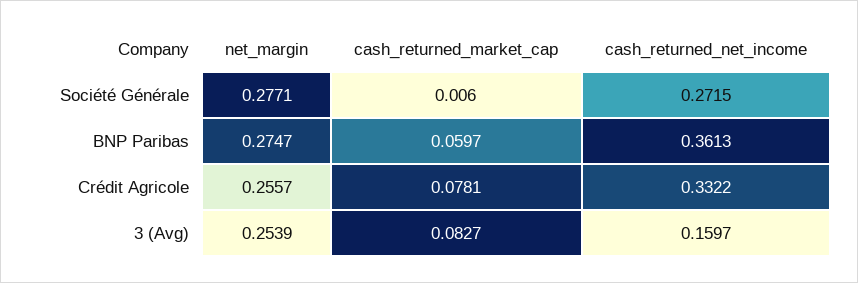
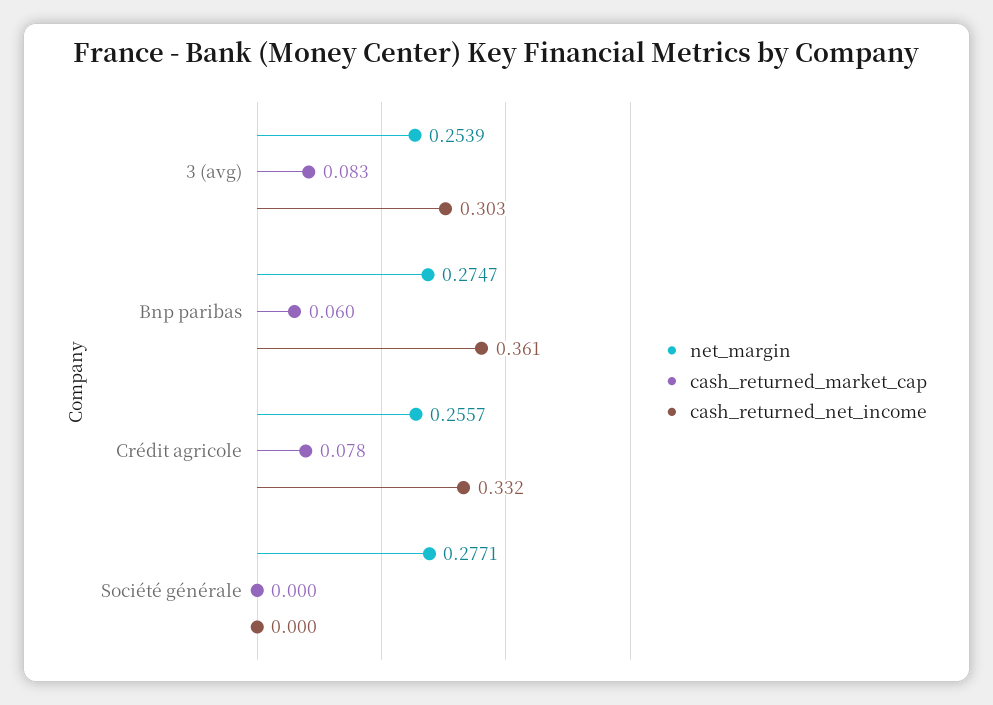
cash_returned_market_cap, Société Générale: 0.006 -> 0
cash_returned_net_income, Société Générale: 0.2715 -> 0
cash_returned_net_income, 3 (Avg): 0.1597 -> 0.303

